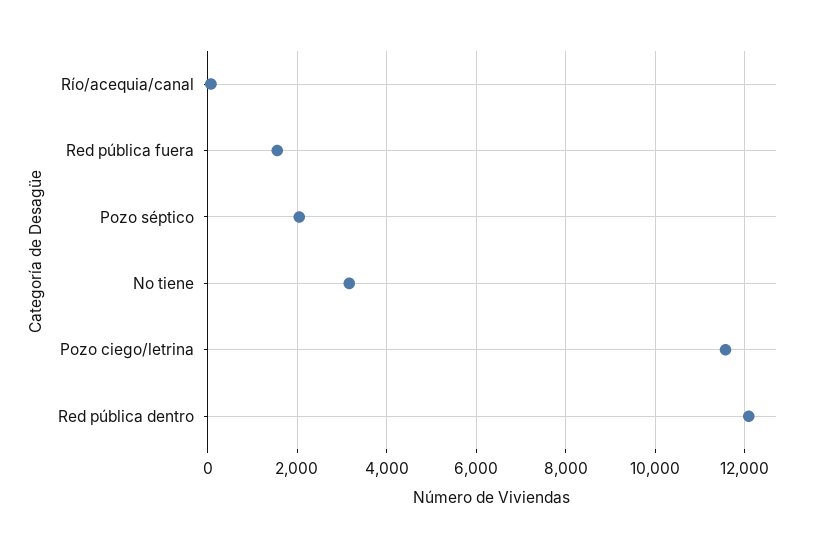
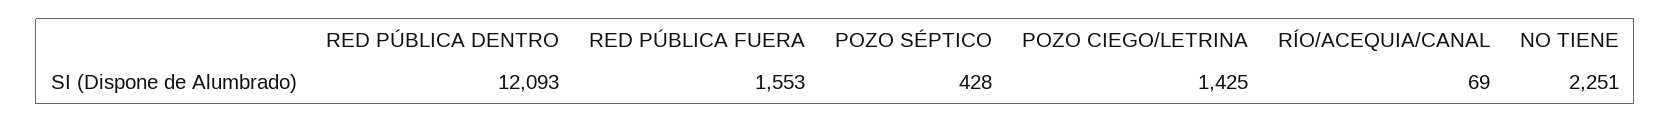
Pozo séptico: 2000 -> 428
No tiene: 3200 -> 2251
Pozo ciego/letrina: 11600 -> 1425

